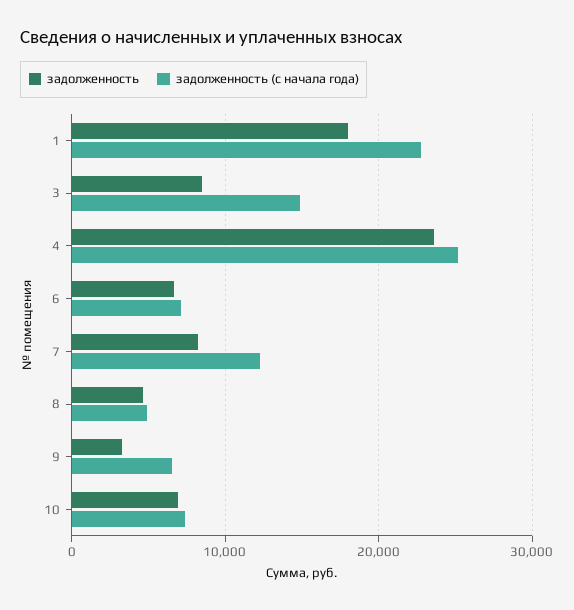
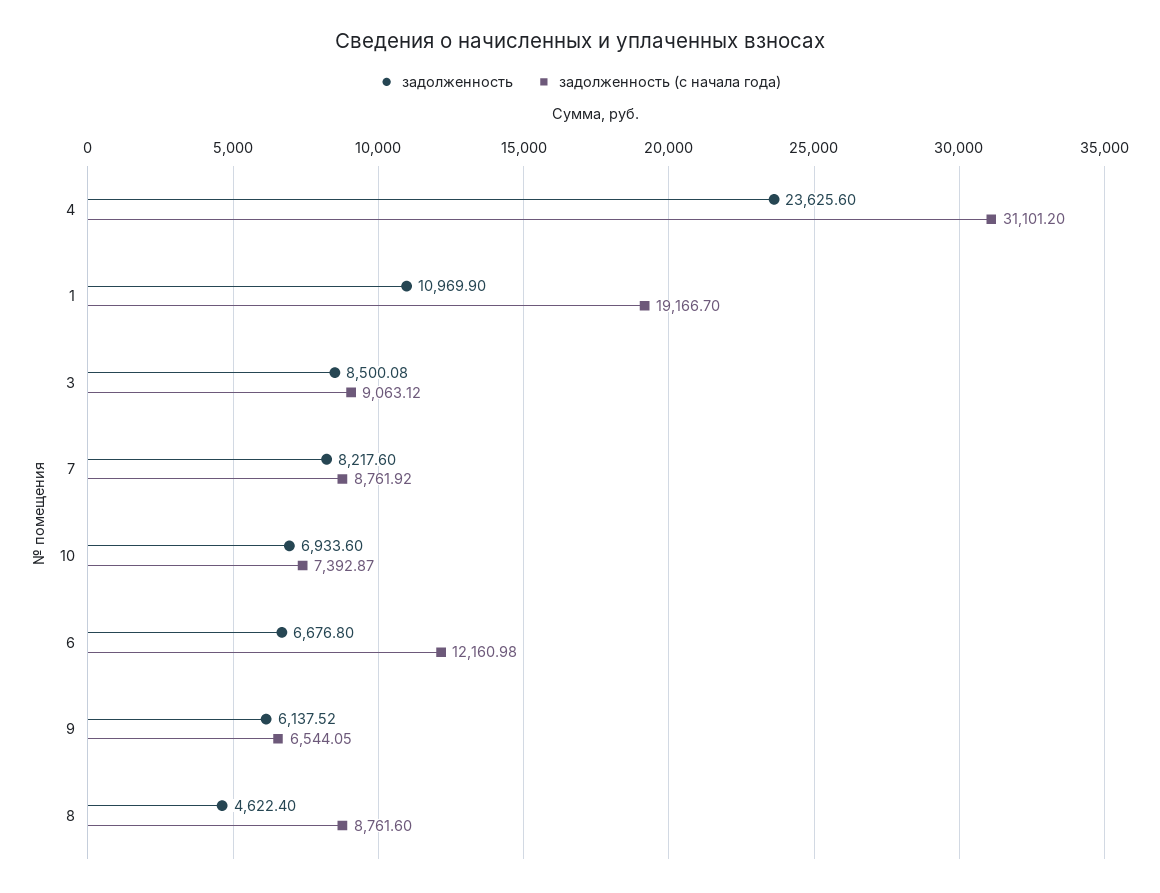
задолженность, 1: 18000 -> 10969.9
задолженность (с начала года), 1: 23000 -> 19166.7
задолженность (с начала года), 3: 15000 -> 9063.12
задолженность (с начала года), 4: 25000 -> 31101.2
задолженность (с начала года), 6: 7000 -> 12160.98
задолженность (с начала года), 7: 12000 -> 8761.92
задолженность (с начала года), 8: 5000 -> 8761.6
задолженность, 9: 3000 -> 6137.52

